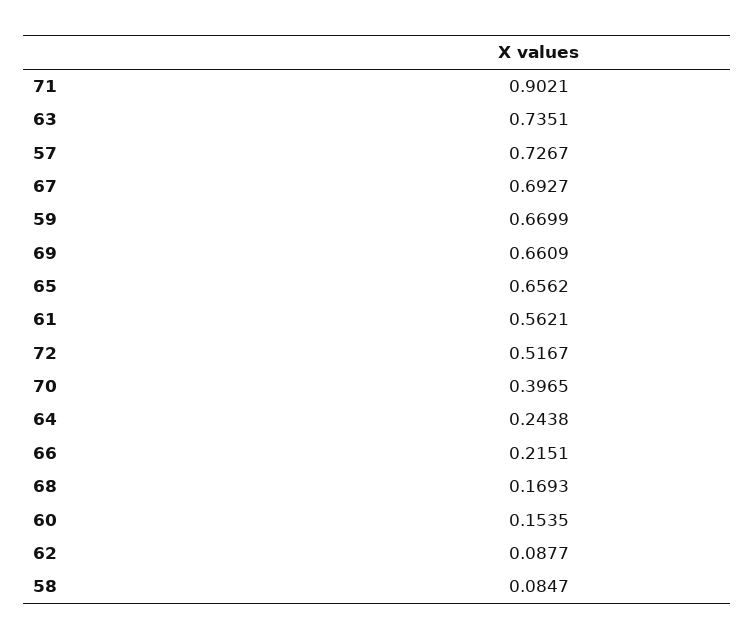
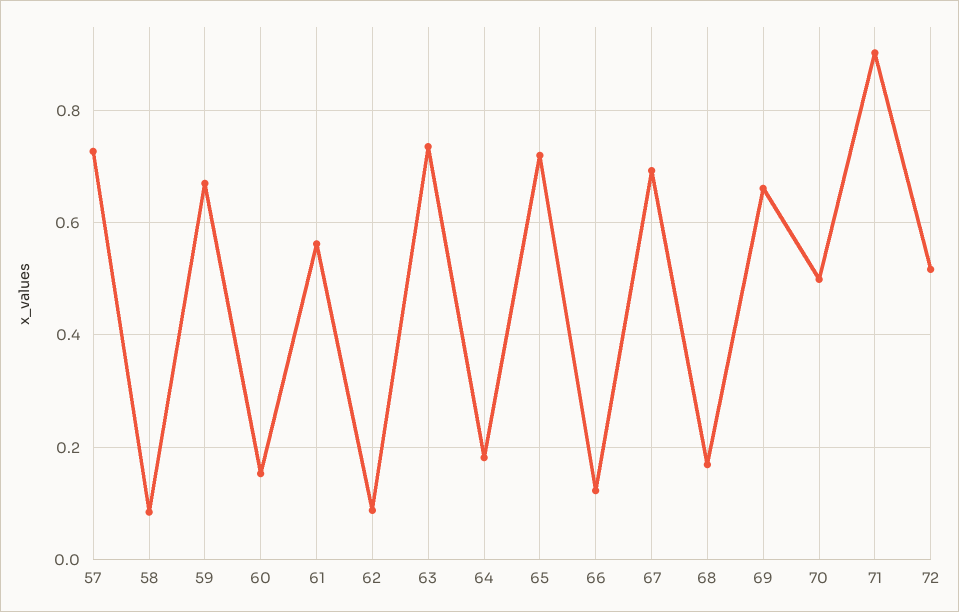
65: 0.6562 -> 0.72
70: 0.3965 -> 0.5
64: 0.2438 -> 0.18
66: 0.2151 -> 0.12

